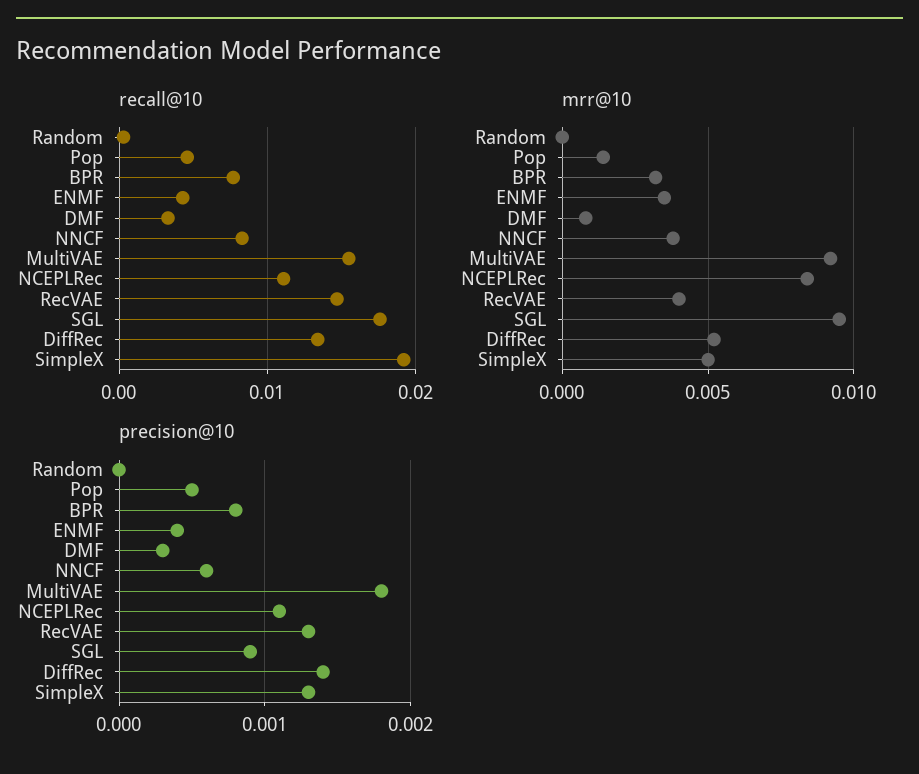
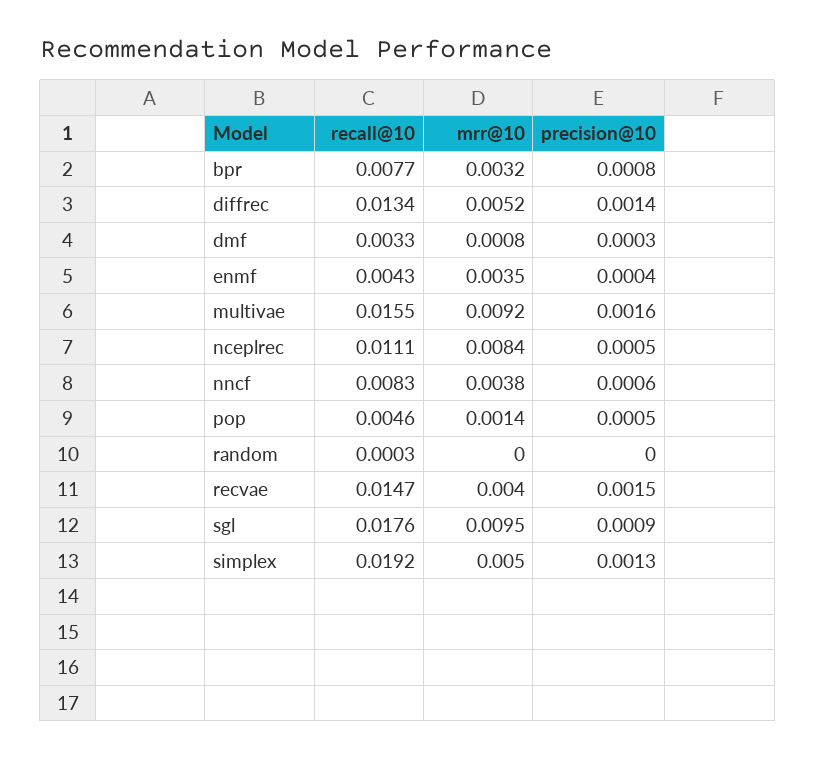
precision@10, MultiVAE: 0.0018 -> 0.0016
precision@10, NCEPLRec: 0.0011 -> 0.0005
precision@10, RecVAE: 0.0013 -> 0.0015

